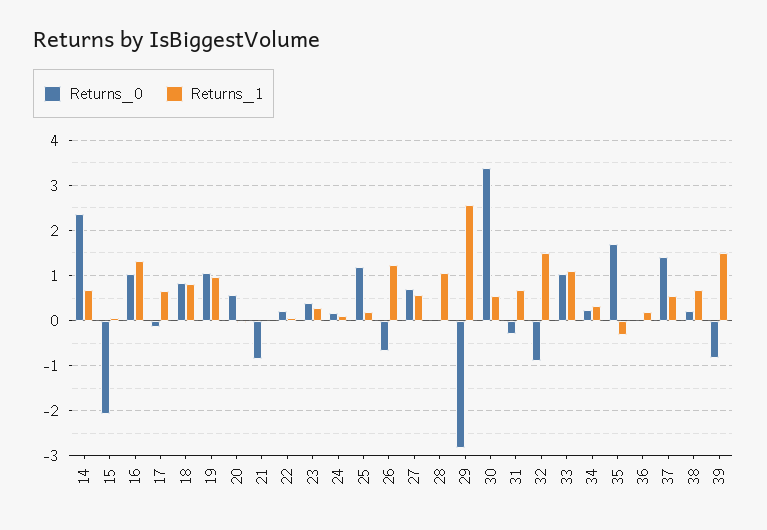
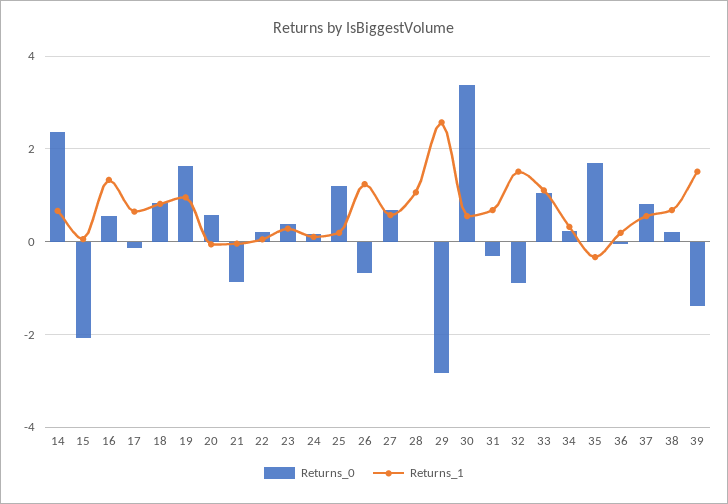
Returns_0, 16: 1 -> 0.6
Returns_0, 19: 1 -> 1.6
Returns_0, 37: 1.4 -> 0.8
Returns_0, 39: -0.8 -> -1.4

